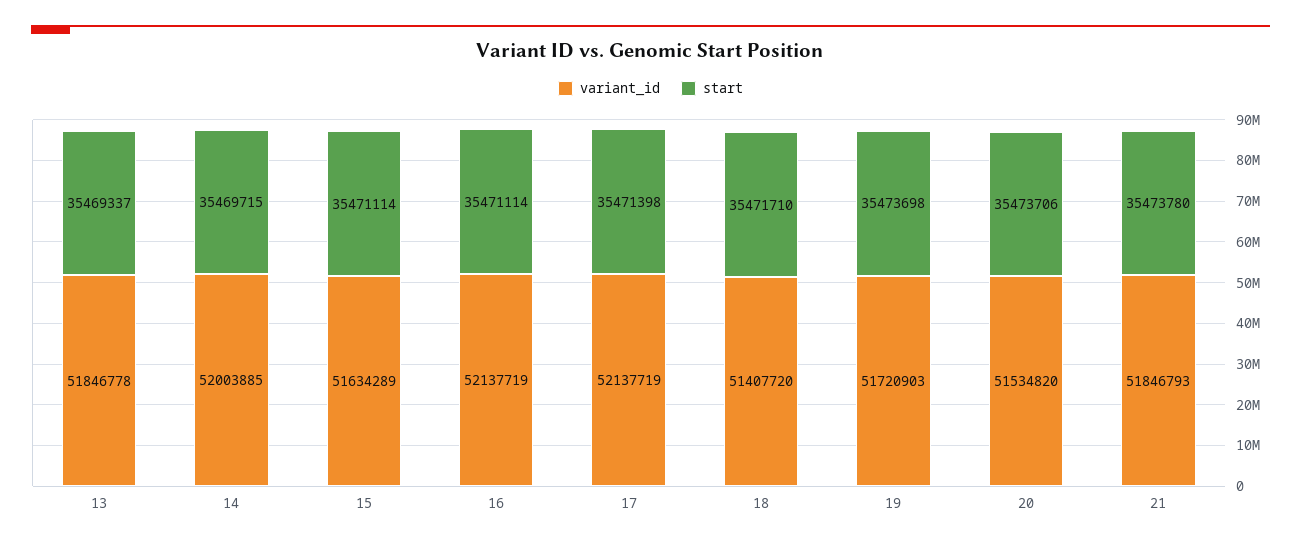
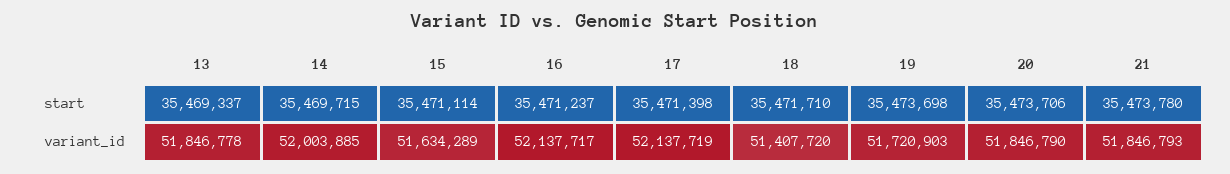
variant_id, 16: 52137719 -> 52137717
start, 16: 35471114 -> 35471237
variant_id, 20: 51534820 -> 51846790

